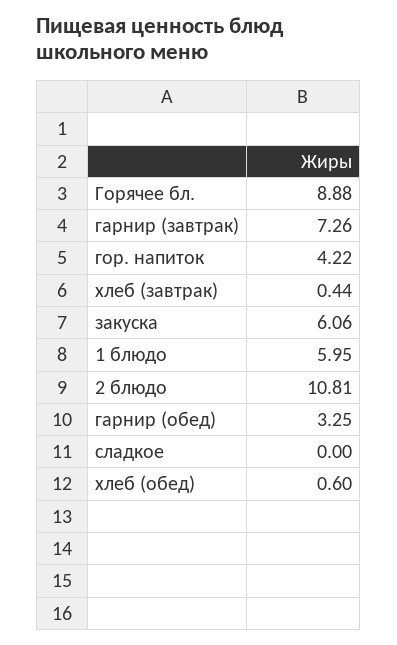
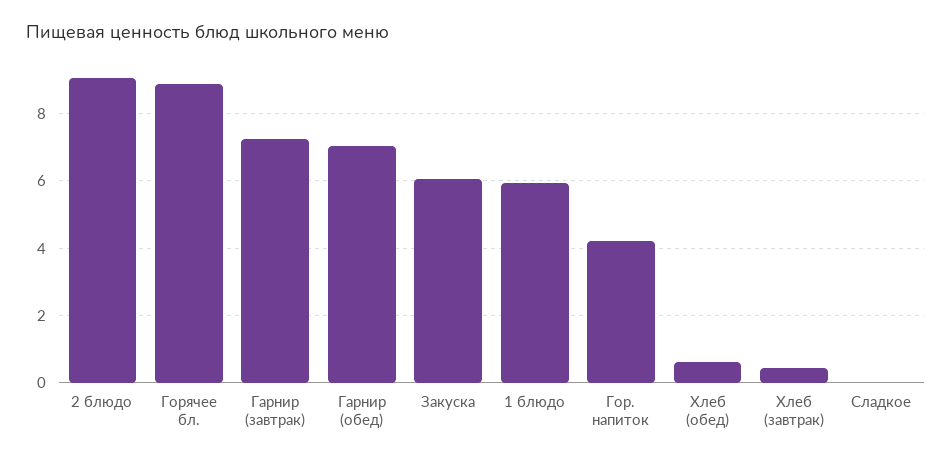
2 блюдо: 10.81 -> 9
гарнир (обед): 3.25 -> 7

